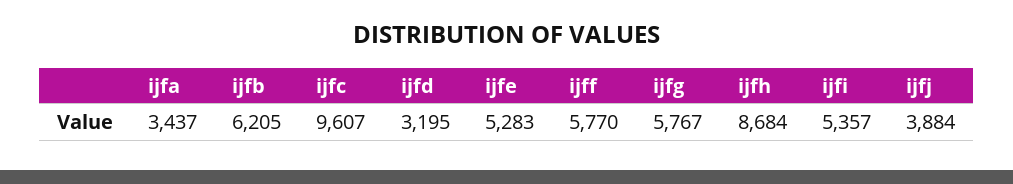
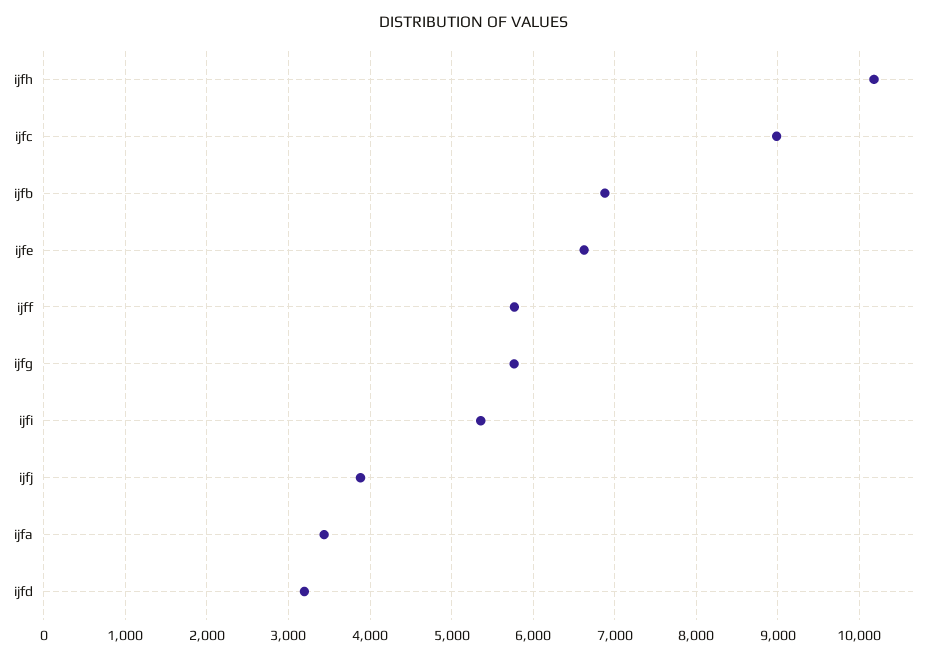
ijfb: 6205 -> 6900
ijfc: 9607 -> 9000
ijfe: 5283 -> 6600
ijfh: 8684 -> 10200

